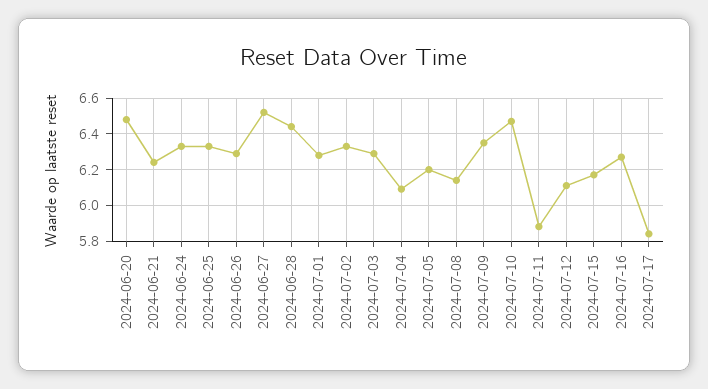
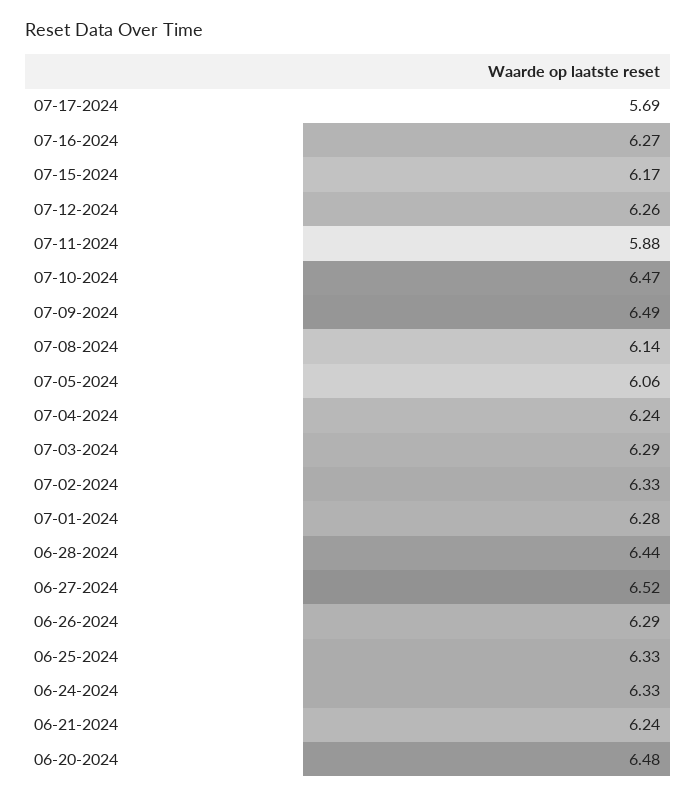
2024-07-04: 6.1 -> 6.24
2024-07-05: 6.2 -> 6.06
2024-07-09: 6.35 -> 6.49
2024-07-12: 6.1 -> 6.26
2024-07-17: 5.85 -> 5.69

